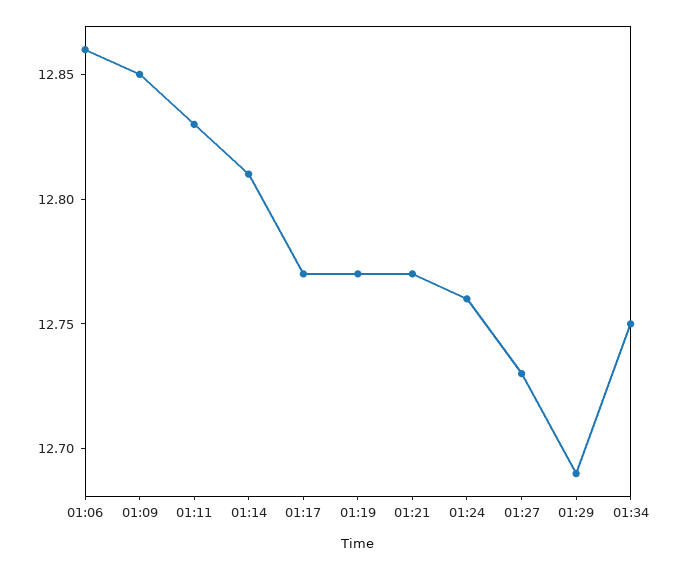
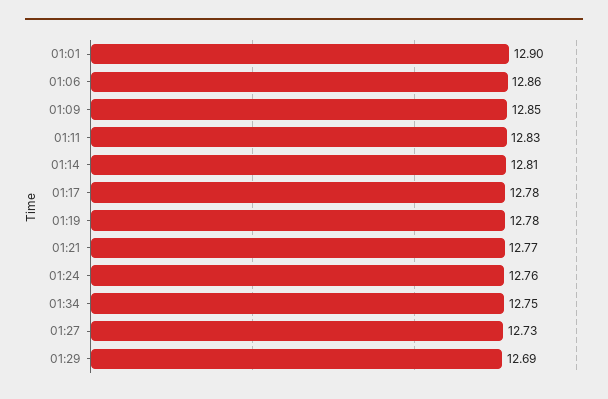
01:17: 12.77 -> 12.78
01:19: 12.77 -> 12.78
01:01: none -> 12.9

